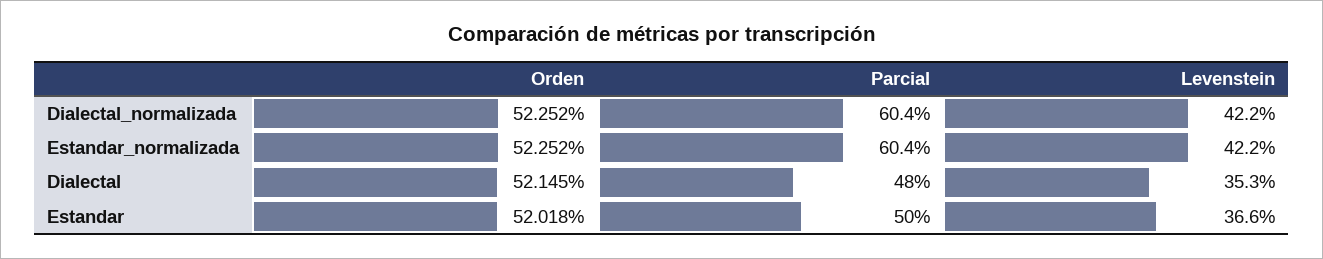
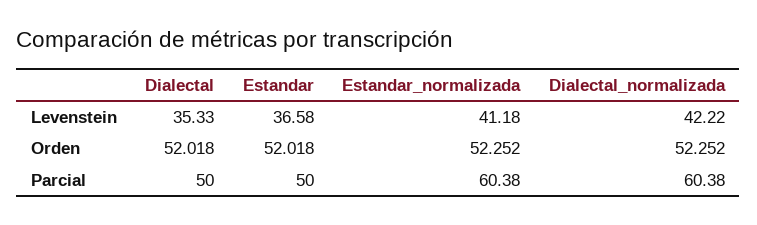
Levenstein, Estandar_normalizada: 42.2 -> 41.18
Orden, Dialectal: 52.145 -> 52.018
Parcial, Dialectal: 48 -> 50

